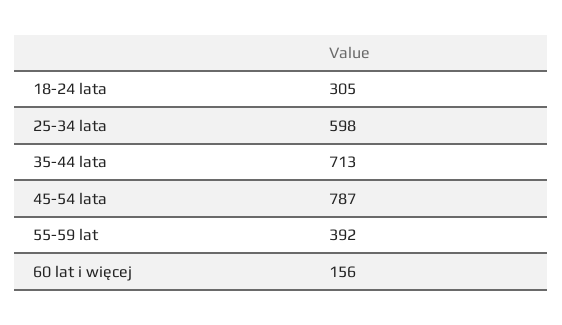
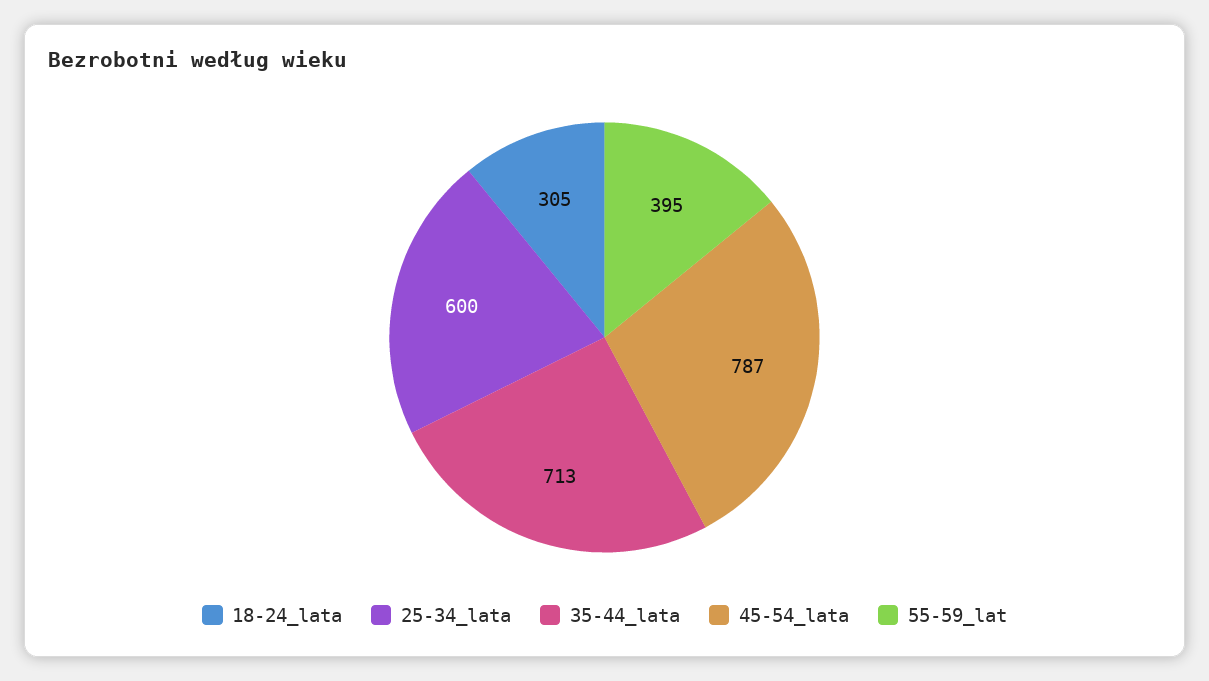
25-34 lata: 598 -> 600
55-59 lat: 392 -> 395
60 lat i więcej: 156 -> none

